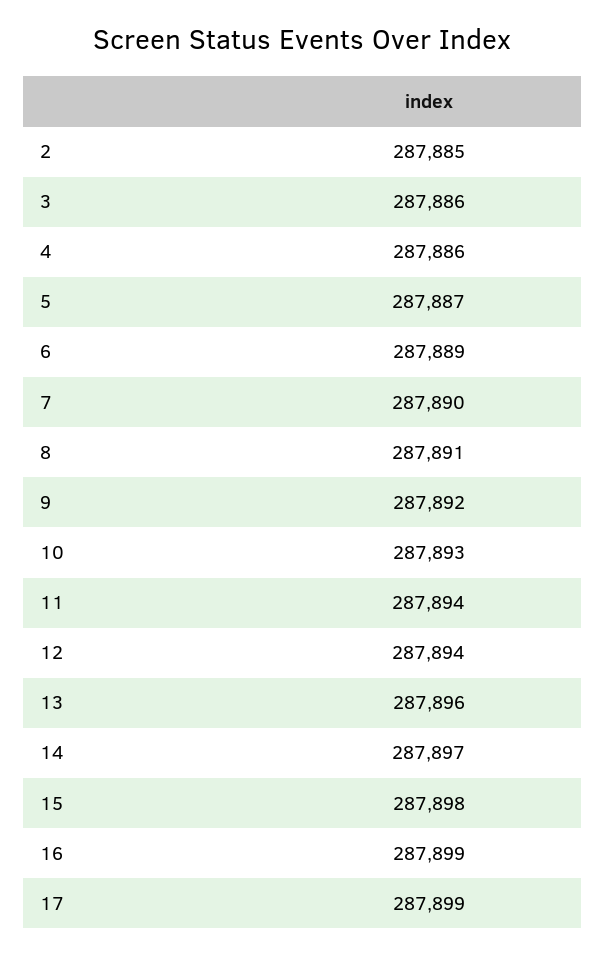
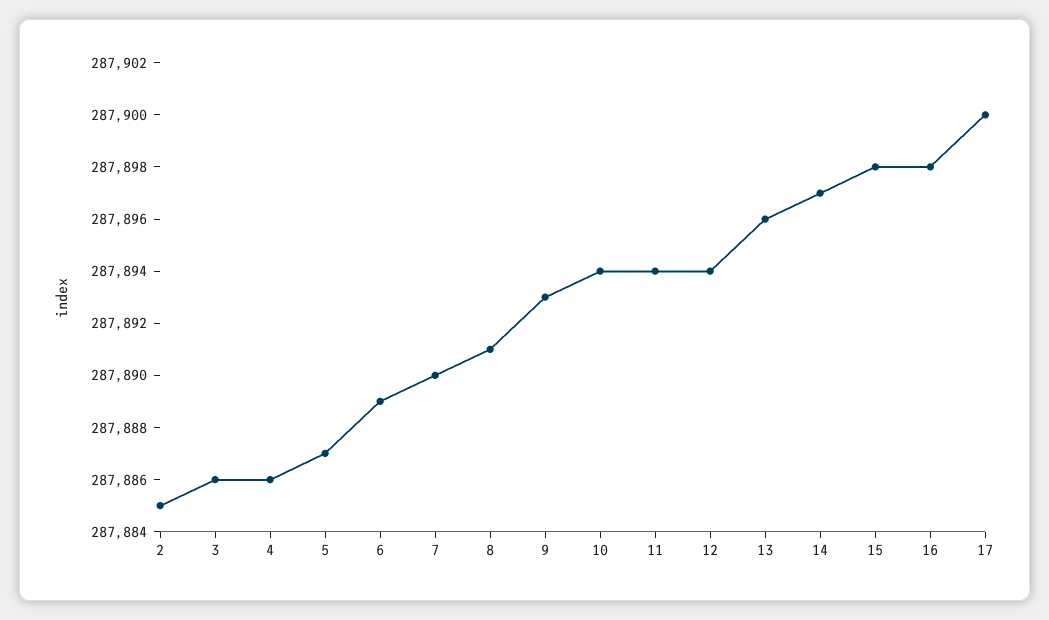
9: 287892 -> 287893
10: 287893 -> 287894
16: 287899 -> 287898
17: 287899 -> 287900

